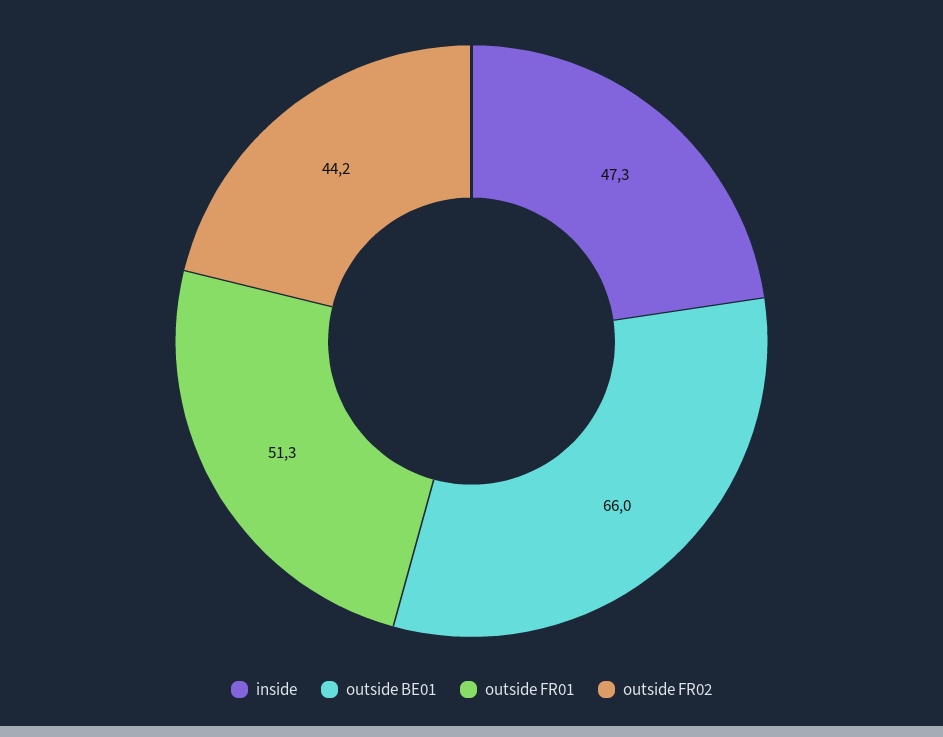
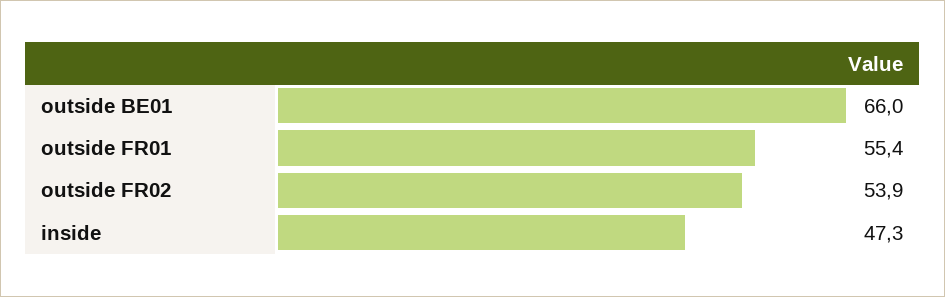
outside FR01: 51.3 -> 55.4
outside FR02: 44.2 -> 53.9

